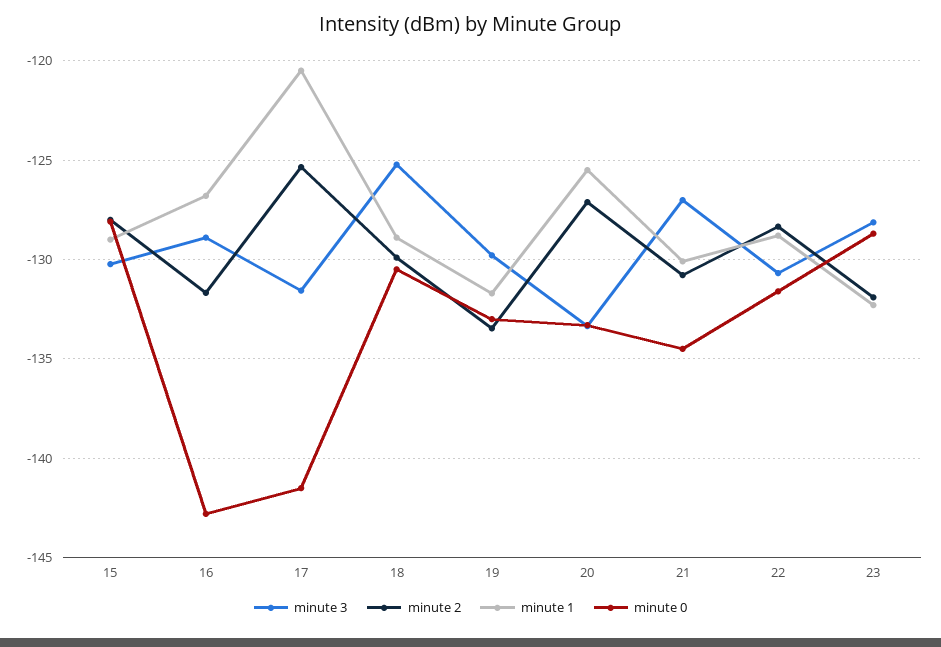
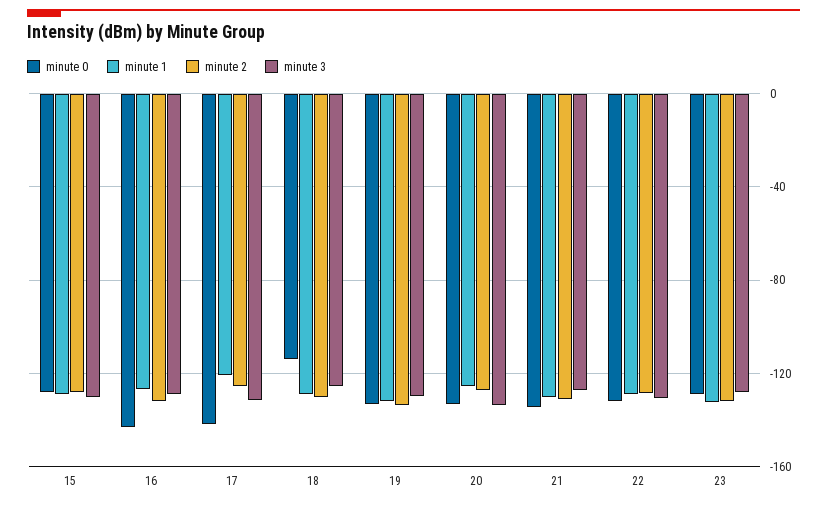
minute 0, 18: -130.5 -> -115

